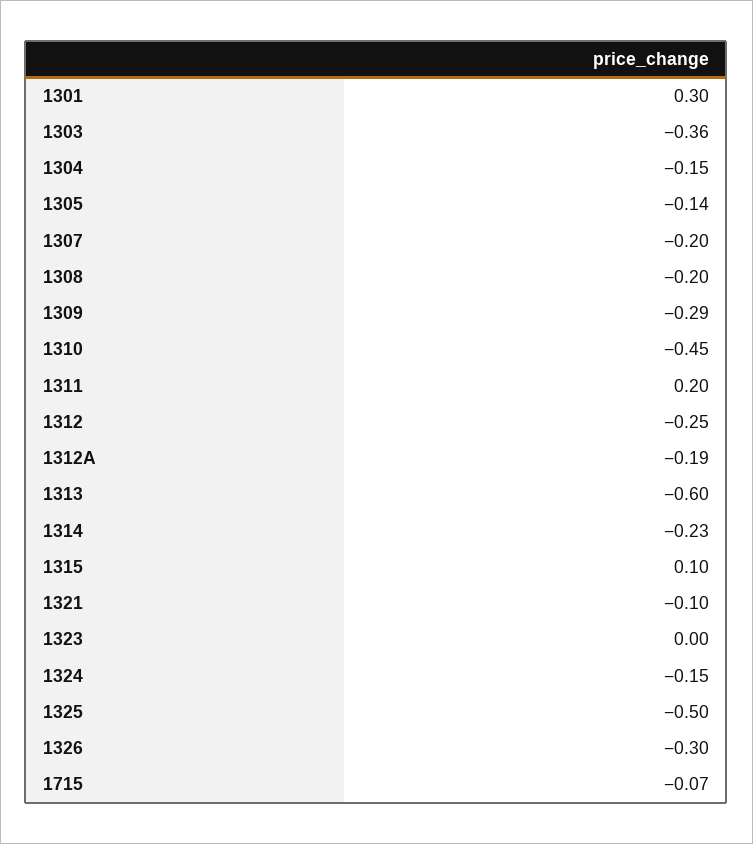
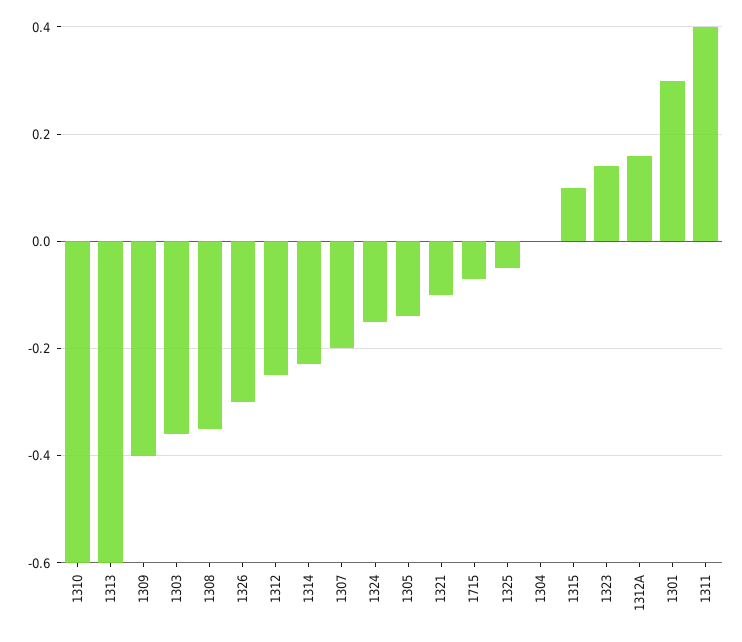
1304: -0.15 -> 0
1308: -0.2 -> -0.35
1309: -0.29 -> -0.4
1310: -0.45 -> -0.6
1311: 0.2 -> 0.4
1312A: -0.19 -> 0.15
1323: 0 -> 0.15
1325: -0.5 -> -0.05

